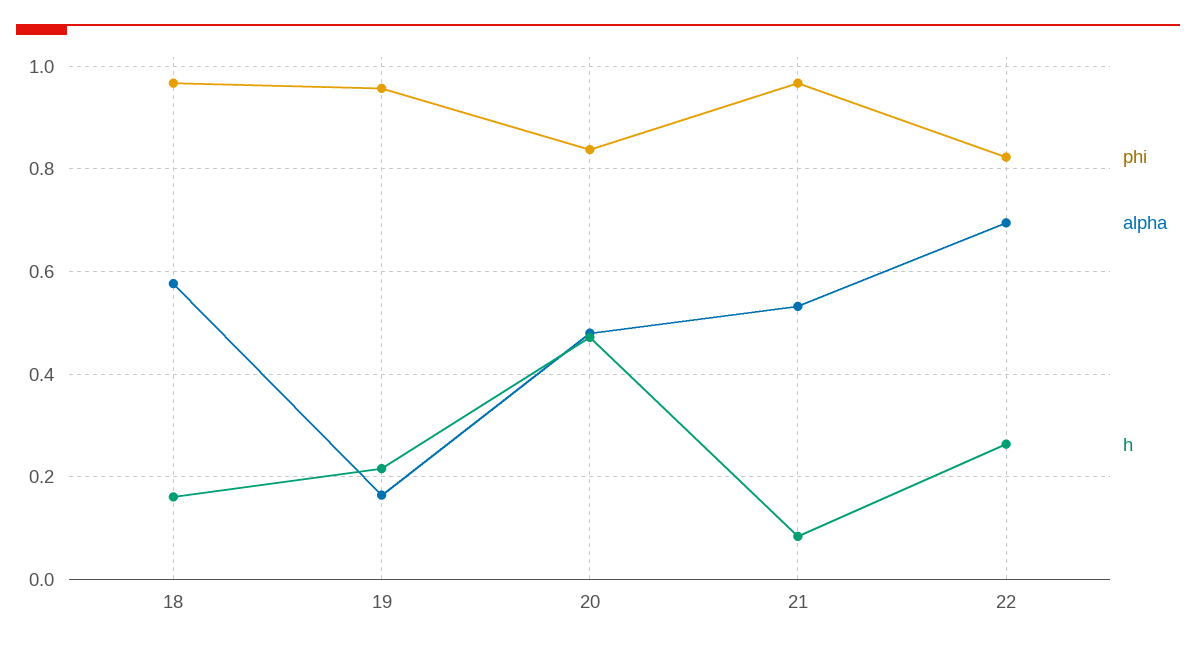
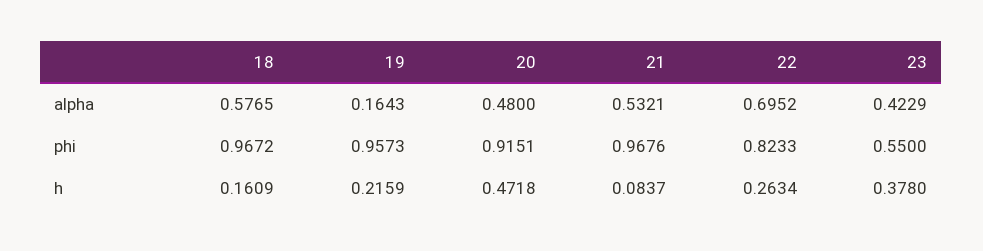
phi, 20: 0.84 -> 0.9151
alpha, 23: none -> 0.4229
phi, 23: none -> 0.55
h, 23: none -> 0.378

